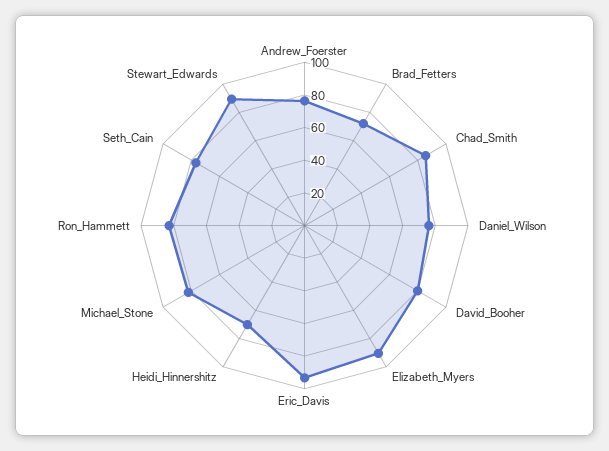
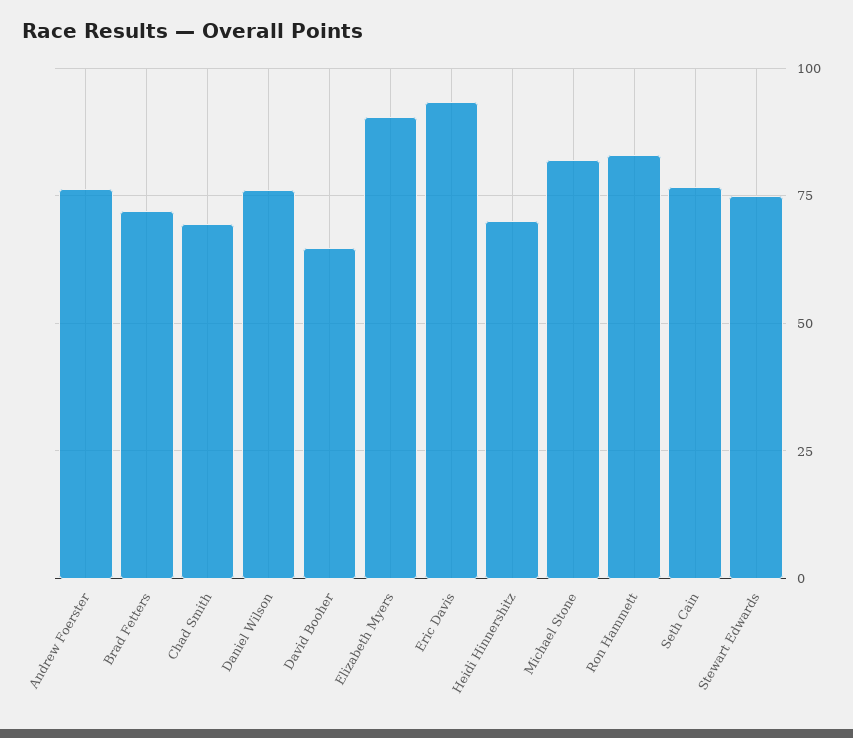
Chad_Smith: 85 -> 70
David_Booher: 80 -> 65
Stewart_Edwards: 90 -> 75

